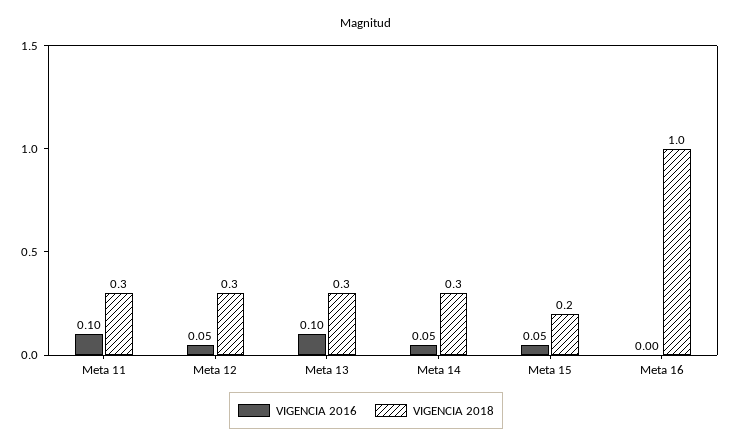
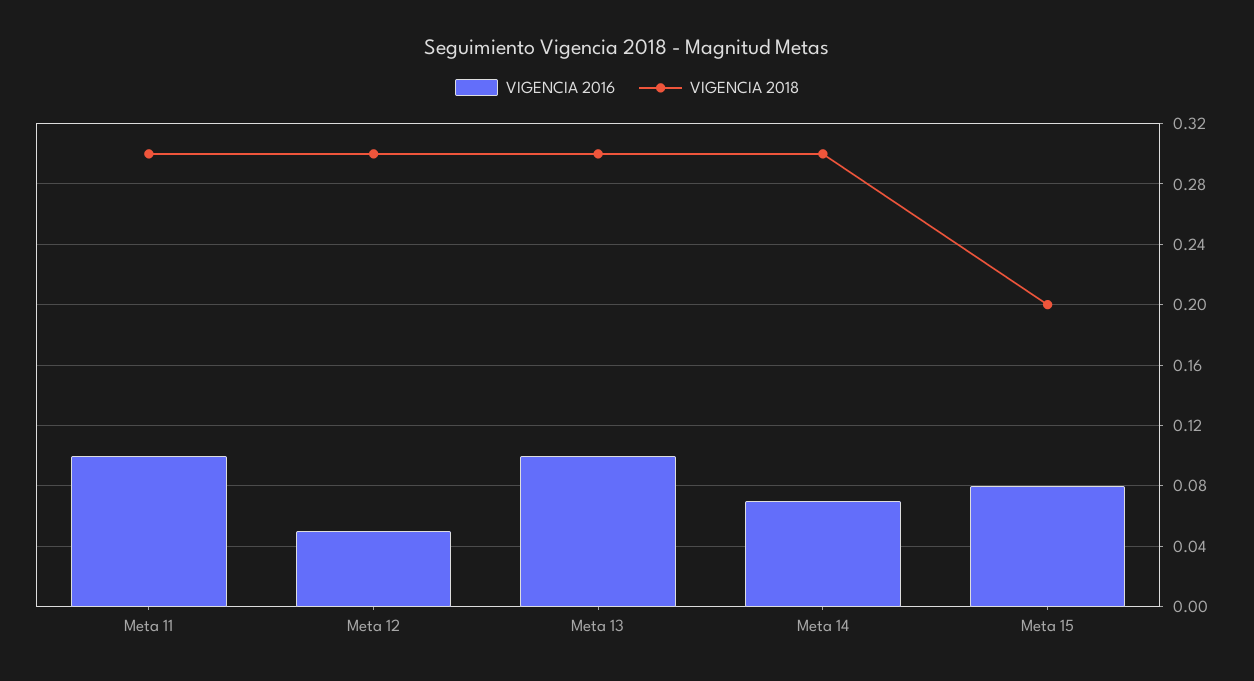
VIGENCIA 2016, Meta 14: 0.05 -> 0.07
VIGENCIA 2016, Meta 15: 0.05 -> 0.08
VIGENCIA 2016, Meta 16: 0 -> none
VIGENCIA 2018, Meta 16: 1 -> none

